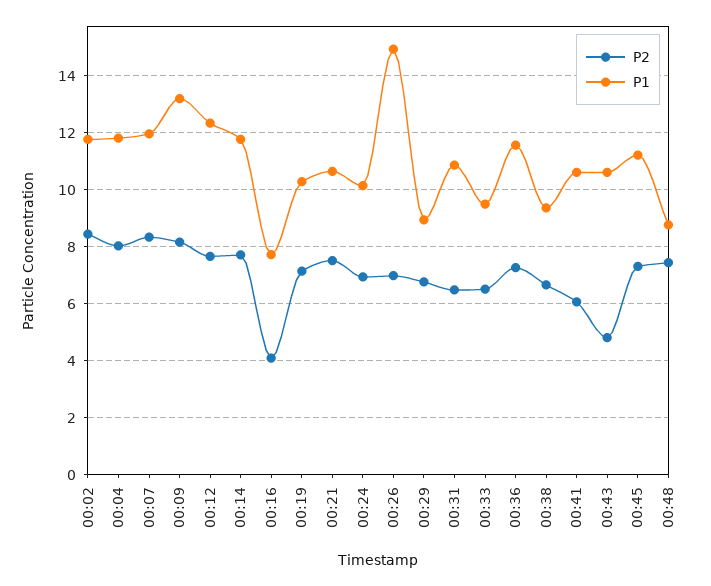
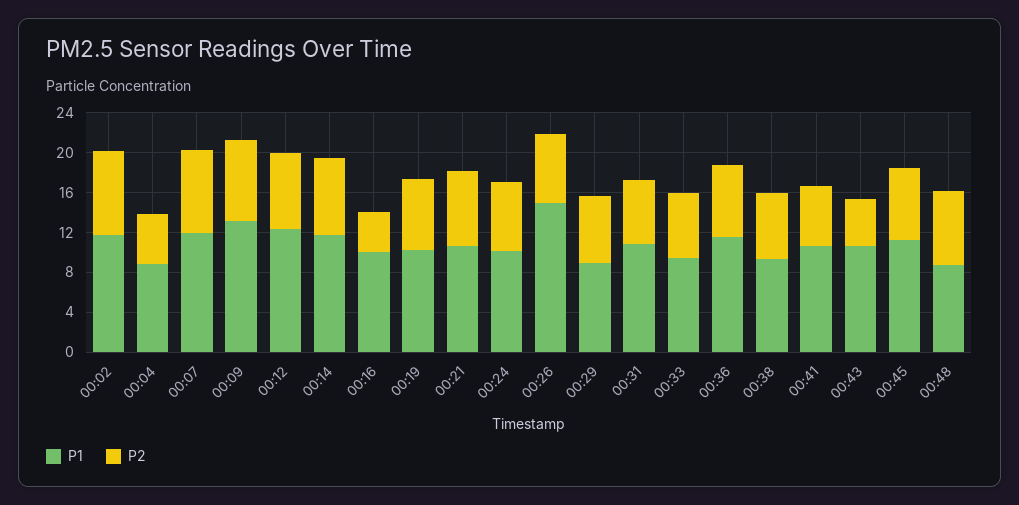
P2, 00:04: 8 -> 5
P1, 00:04: 11.75 -> 9
P1, 00:16: 7.75 -> 10

